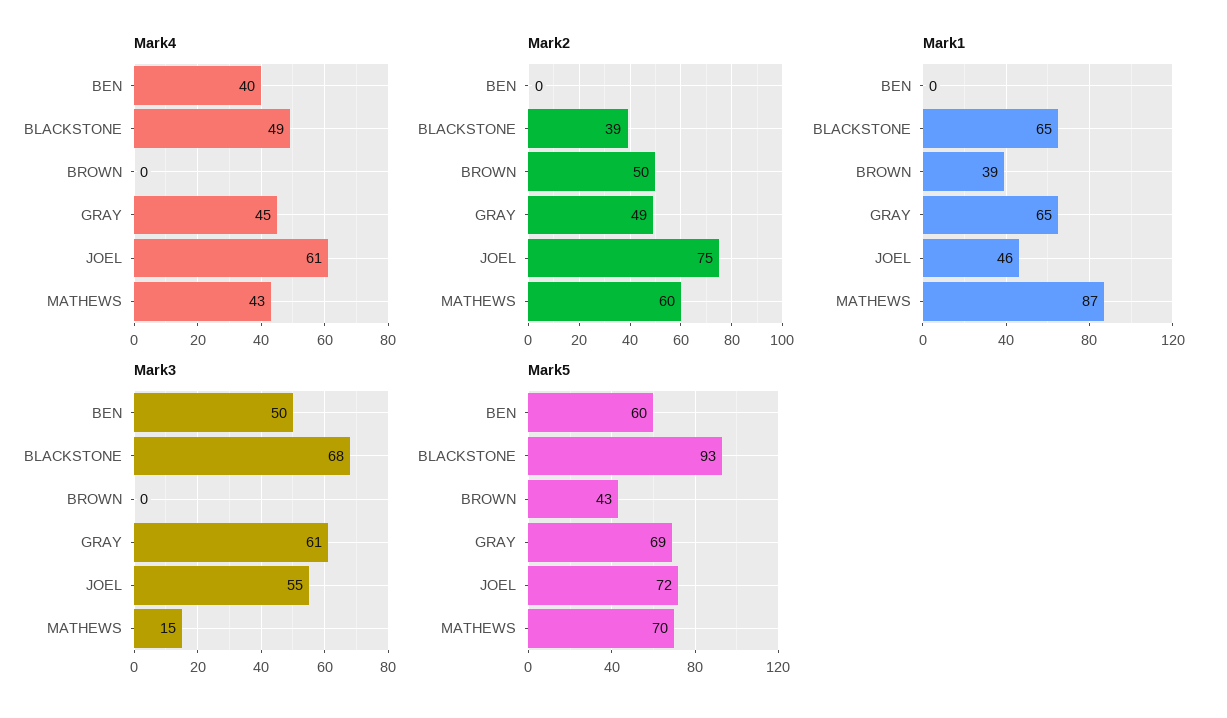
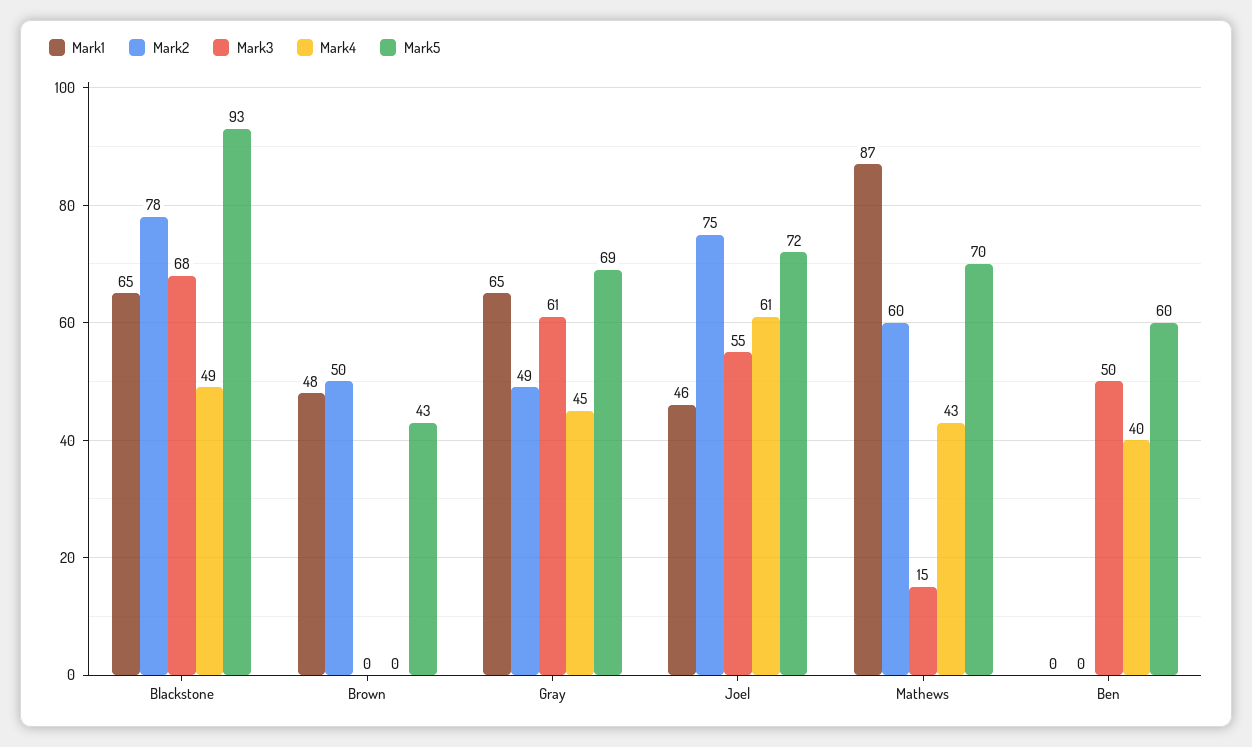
Mark2, BLACKSTONE: 39 -> 78
Mark1, BROWN: 39 -> 48

